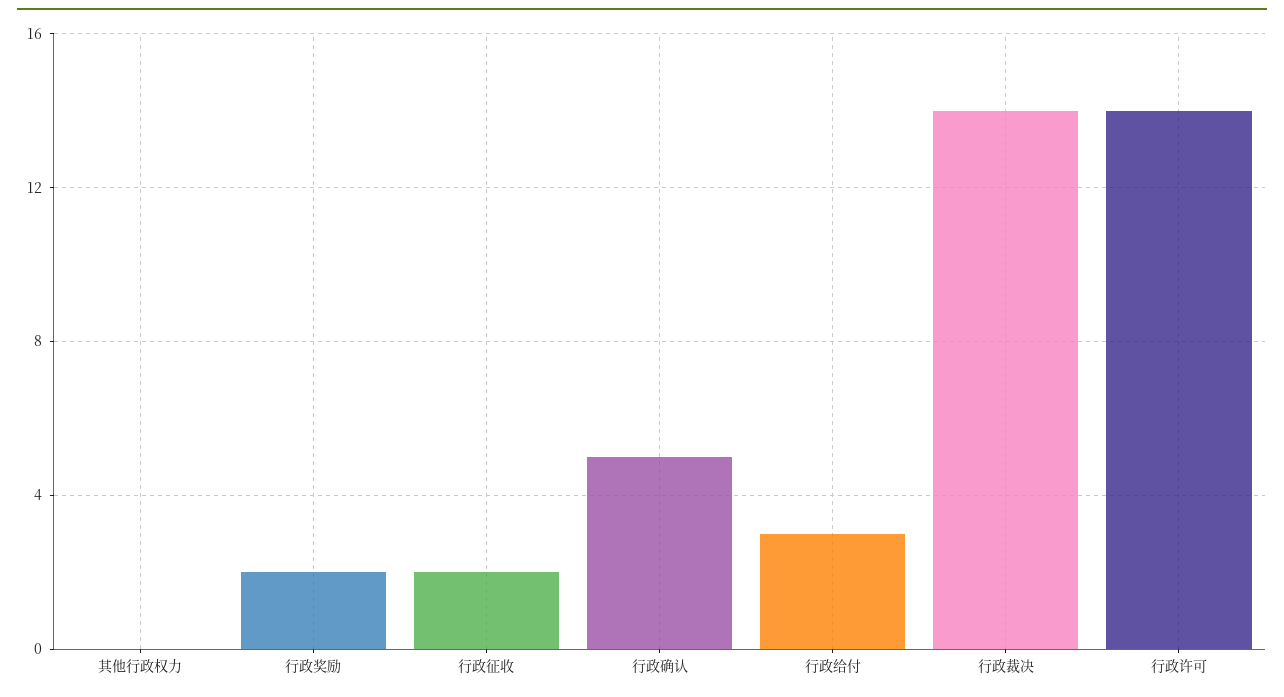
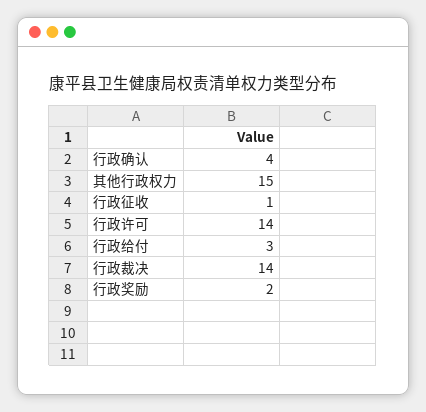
其他行政权力: 0 -> 15
行政征收: 2 -> 1
行政确认: 5 -> 4

